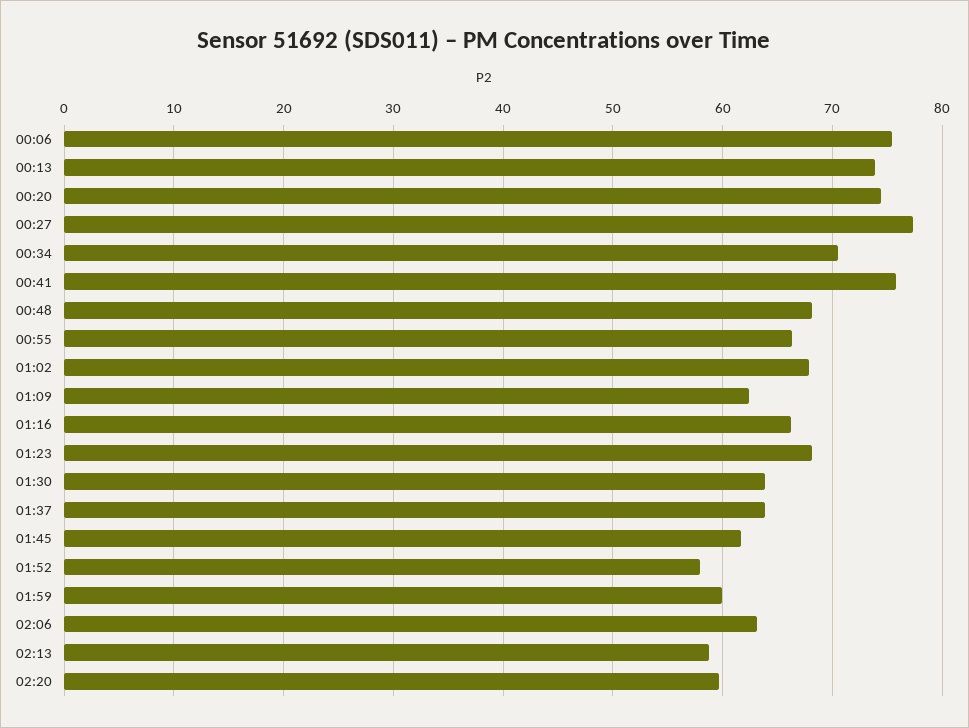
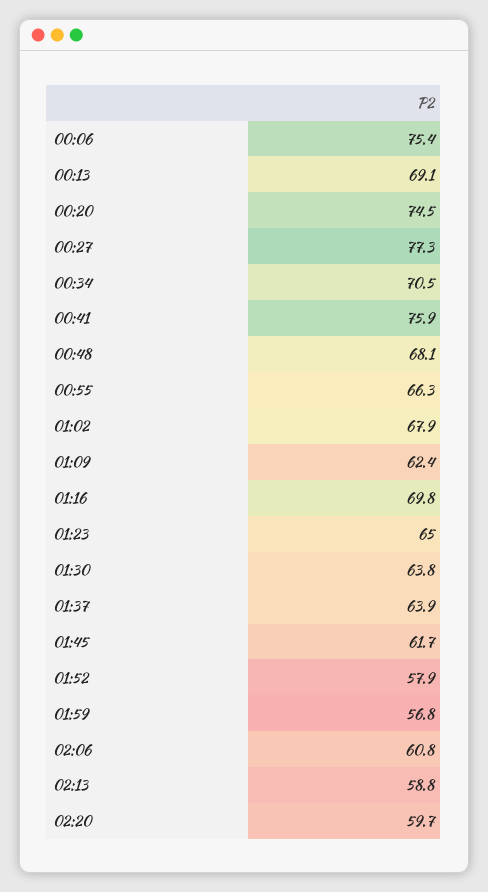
00:13: 74 -> 69.1
01:16: 66 -> 69.8
01:23: 68 -> 65
01:59: 60 -> 56.8
02:06: 63 -> 60.8

